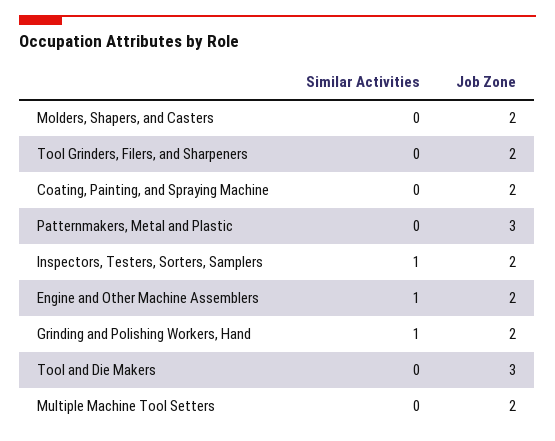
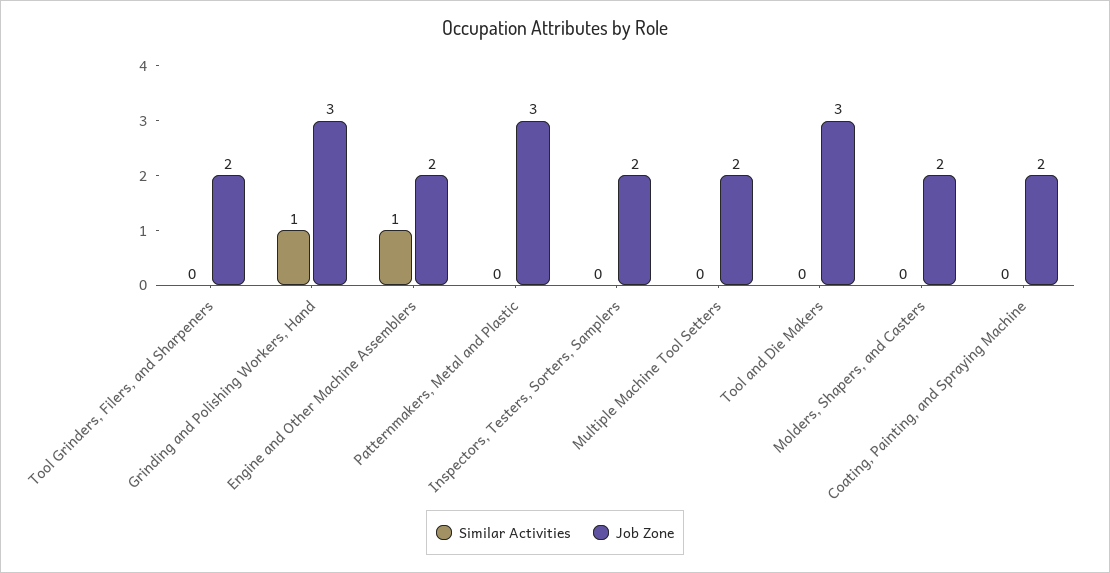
Similar Activities, Inspectors, Testers, Sorters, Samplers: 1 -> 0
Job Zone, Grinding and Polishing Workers, Hand: 2 -> 3

